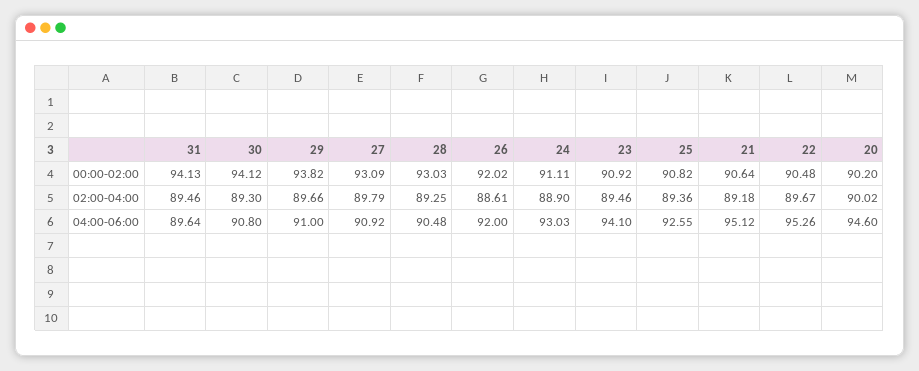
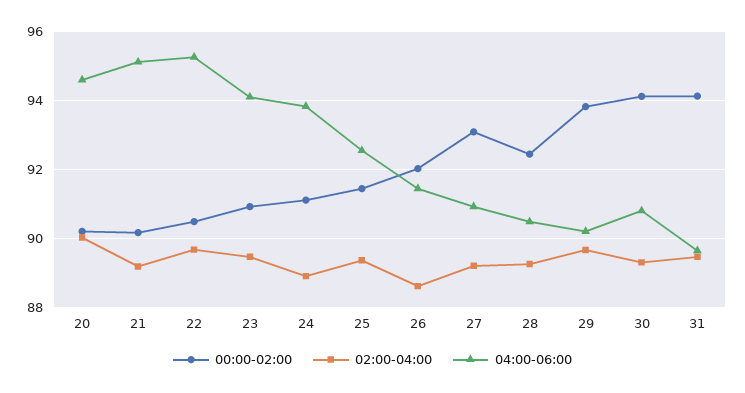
00:00-02:00, 28: 93.03 -> 92.4
00:00-02:00, 25: 90.82 -> 91.4
00:00-02:00, 21: 90.64 -> 90.2
02:00-04:00, 27: 89.79 -> 89.2
04:00-06:00, 29: 91 -> 90.2
04:00-06:00, 26: 92 -> 91.4
04:00-06:00, 24: 93.03 -> 93.8

